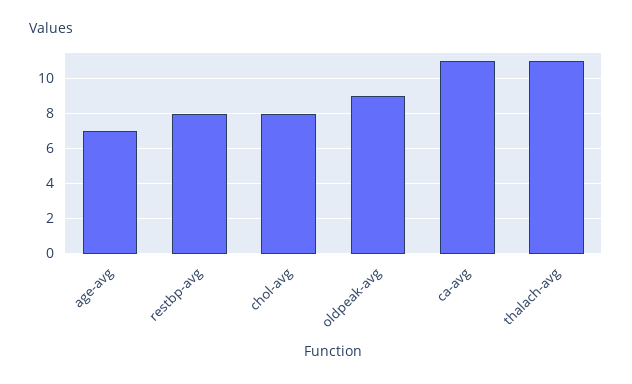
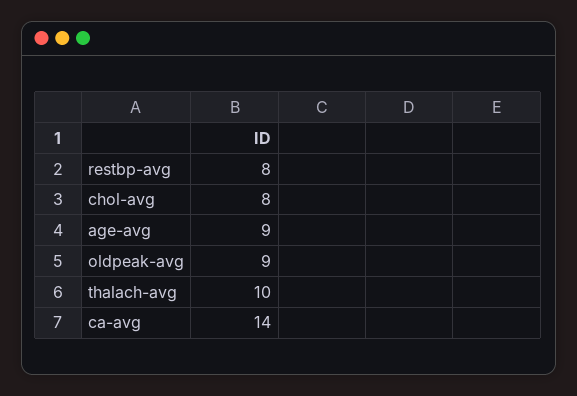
age-avg: 7 -> 9
ca-avg: 11 -> 14
thalach-avg: 11 -> 10

